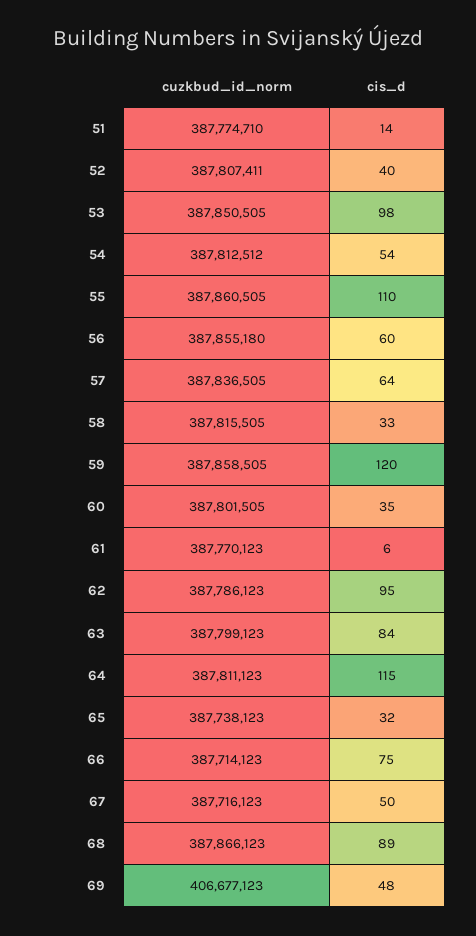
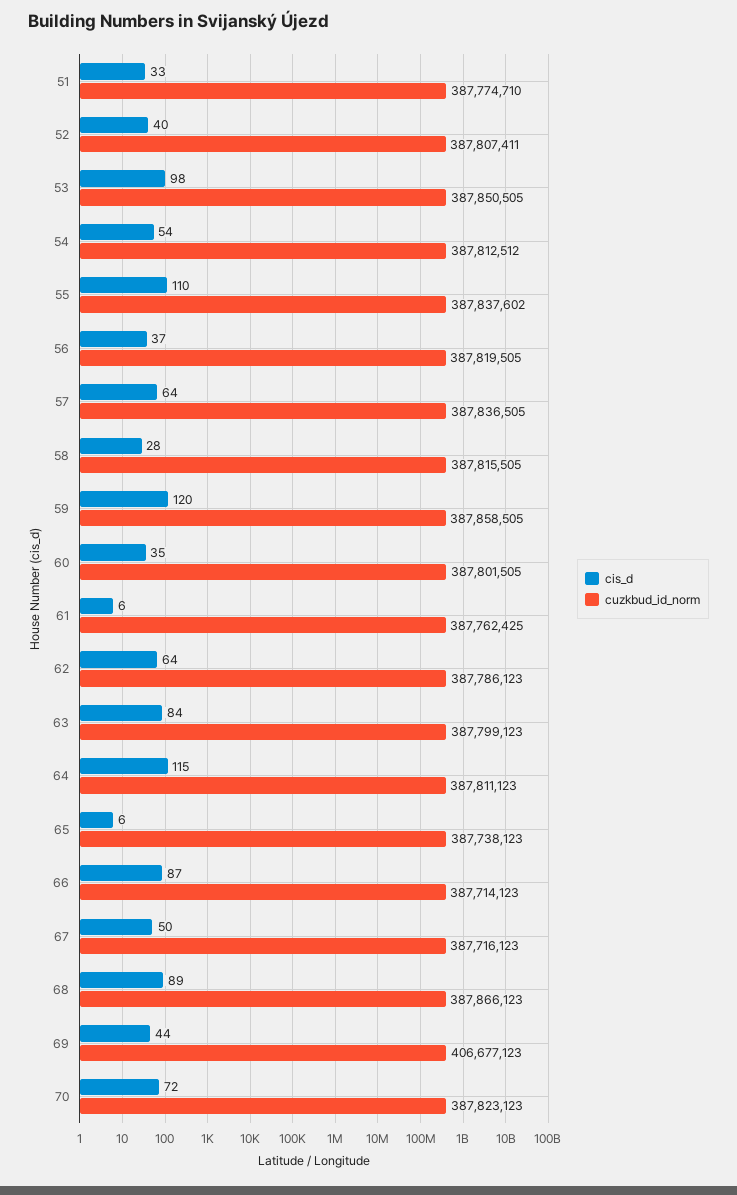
cis_d, 51: 14 -> 33
cuzkbud_id_norm, 55: 387860505 -> 387837602
cuzkbud_id_norm, 56: 387855180 -> 387819505
cis_d, 56: 60 -> 37
cis_d, 58: 33 -> 28
cuzkbud_id_norm, 61: 387770123 -> 387762425
cis_d, 62: 95 -> 64
cis_d, 65: 32 -> 6
cis_d, 66: 75 -> 87
cis_d, 69: 48 -> 44
cis_d, 70: none -> 72
cuzkbud_id_norm, 70: none -> 387823123

